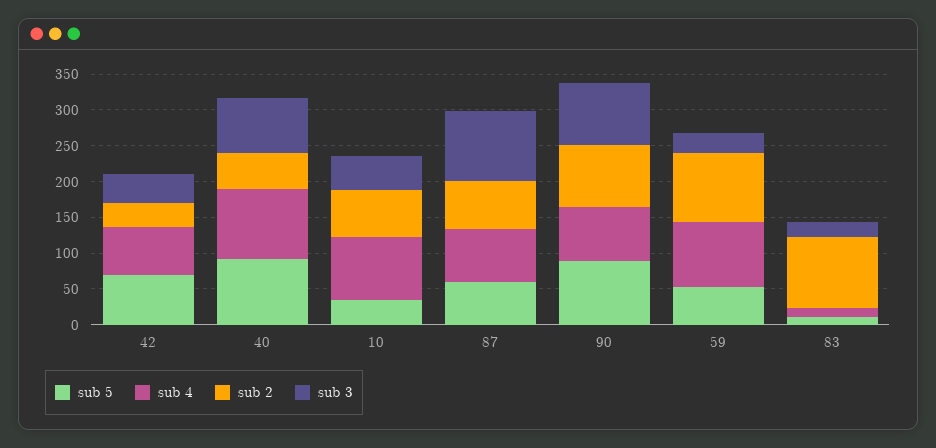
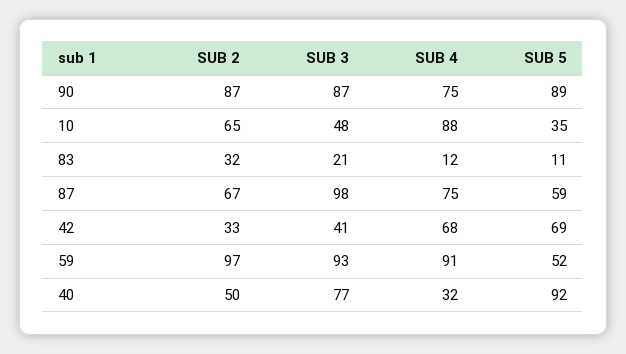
sub 4, 40: 100 -> 32
sub 3, 59: 25 -> 93
sub 2, 83: 100 -> 32

